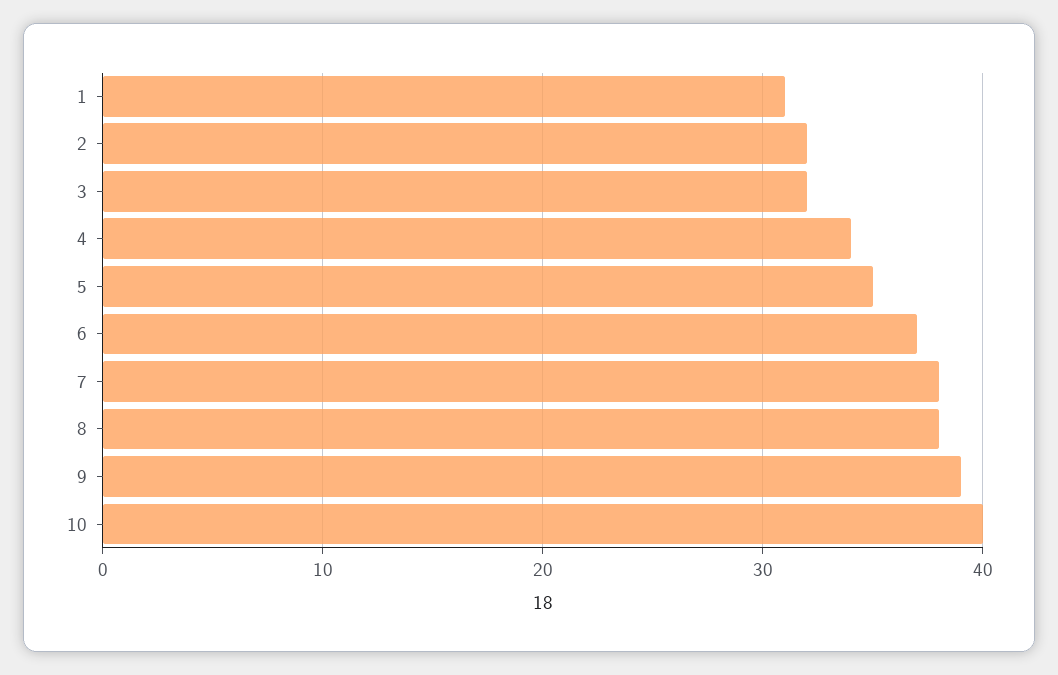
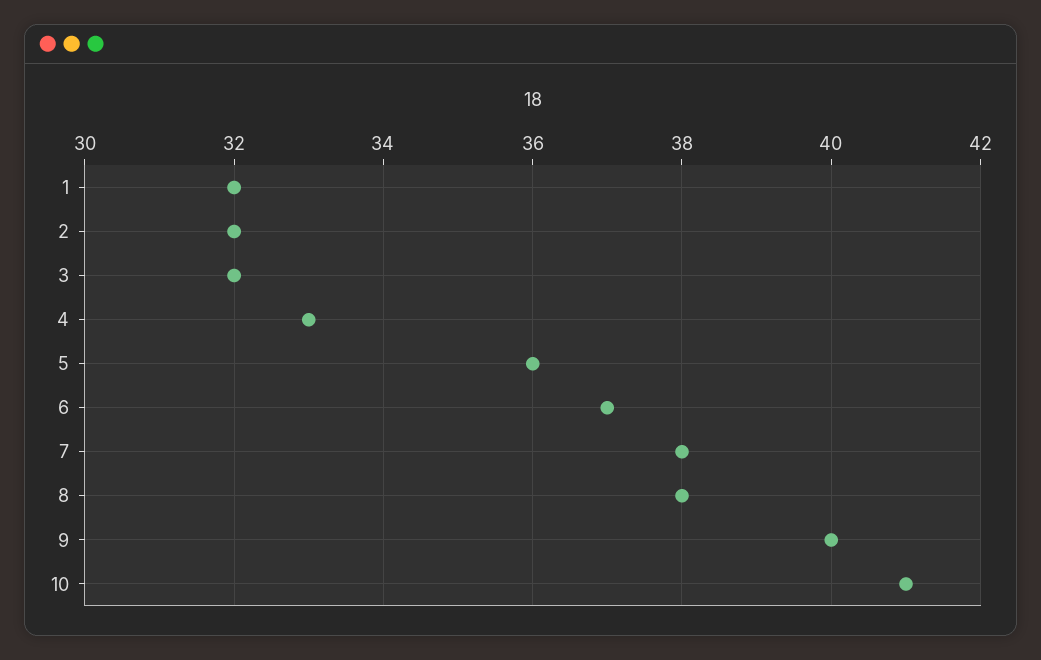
1: 31 -> 32
4: 34 -> 33
5: 35 -> 36
9: 39 -> 40
10: 40 -> 41

